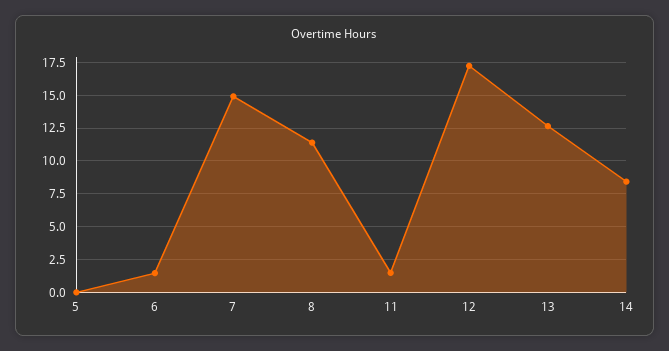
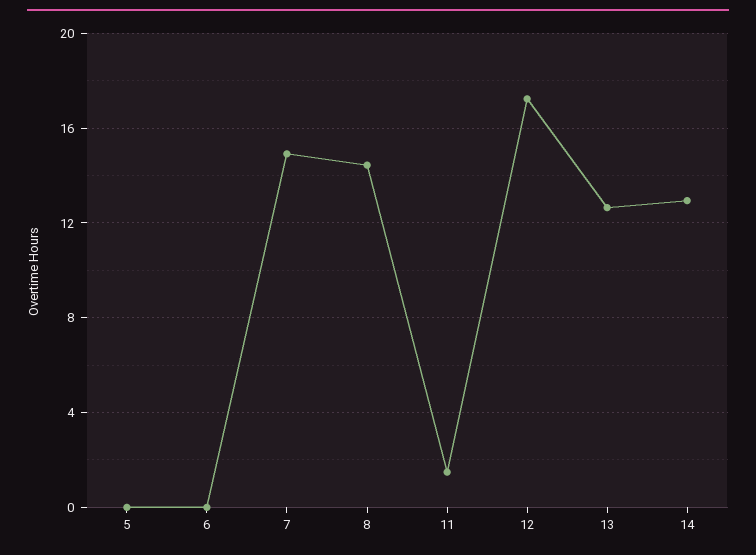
6: 1.5 -> 0
8: 11.5 -> 14.5
14: 8.5 -> 13

